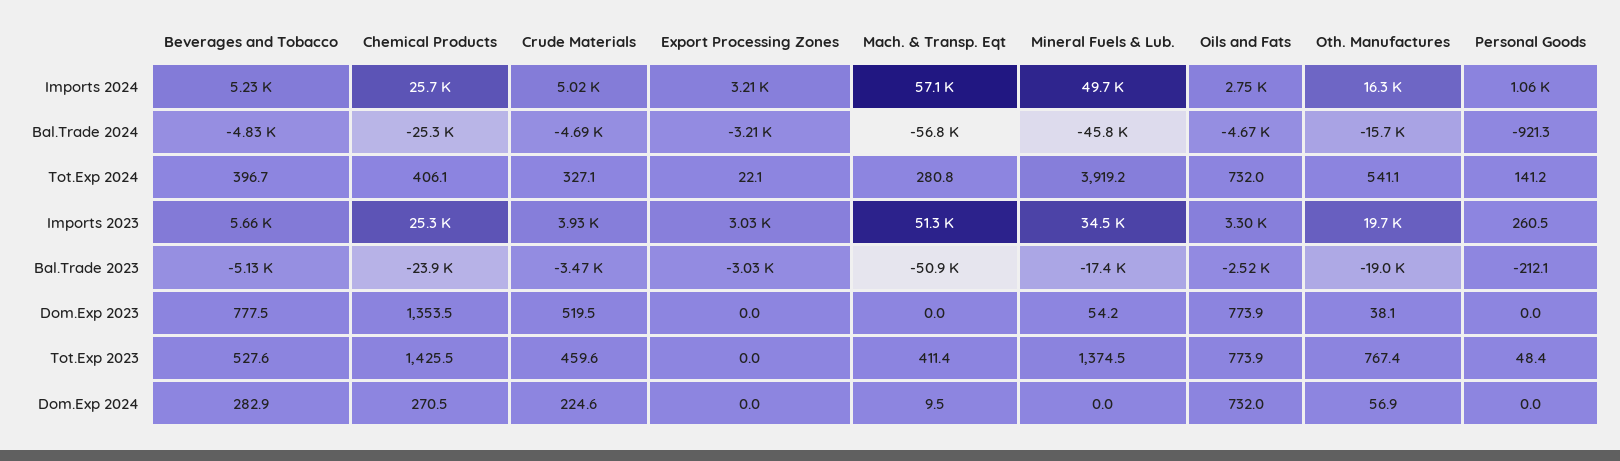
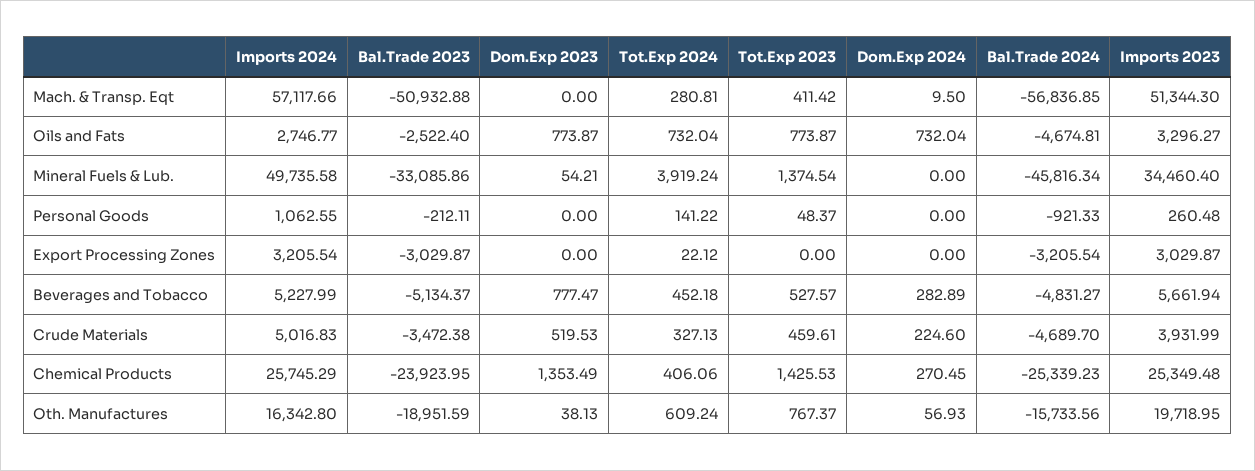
Beverages and Tobacco, Tot.Exp 2024: 396.7 -> 452.18
Oth. Manufactures, Tot.Exp 2024: 541.1 -> 609.24
Mineral Fuels & Lub., Bal.Trade 2023: -17400 -> -33085.86

